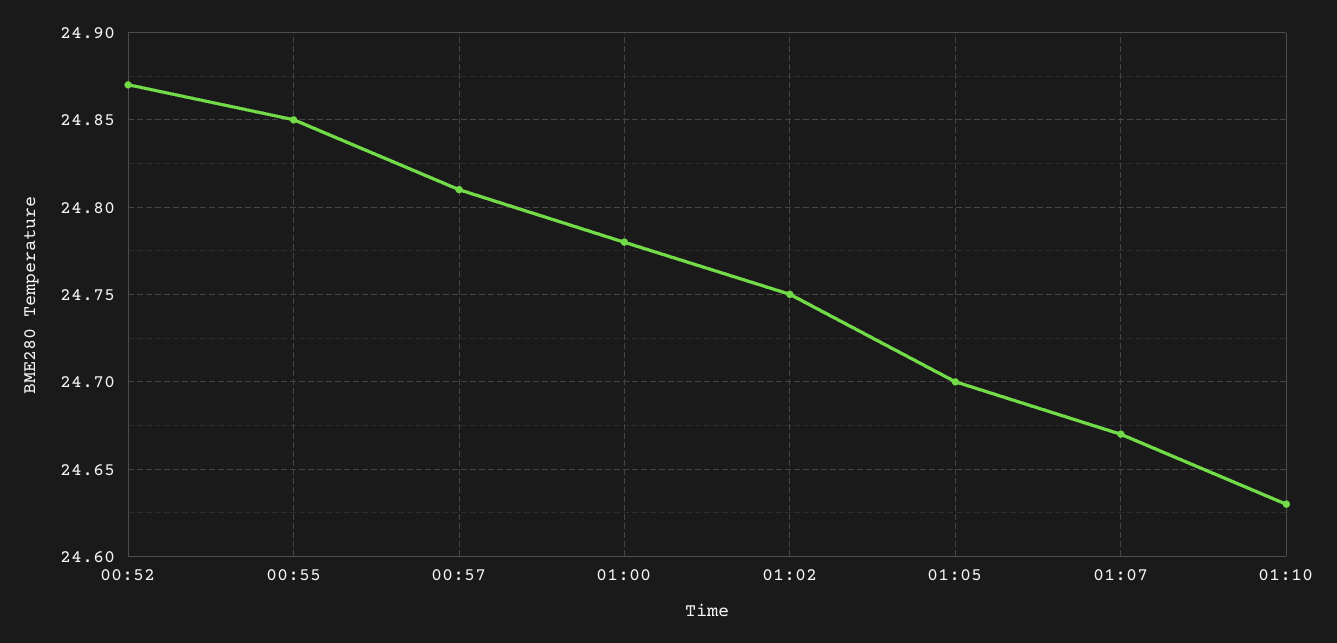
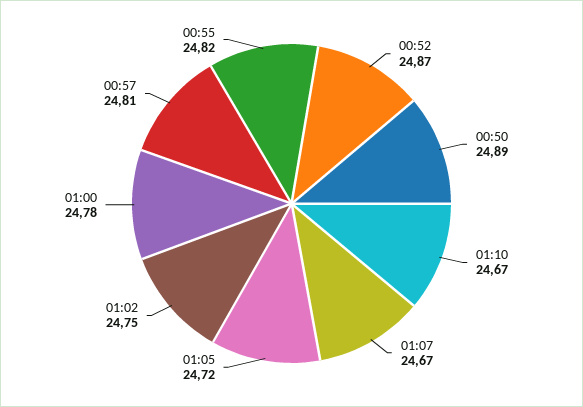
00:55: 24.85 -> 24.82
01:05: 24.7 -> 24.72
01:10: 24.63 -> 24.67
00:50: none -> 24.89

